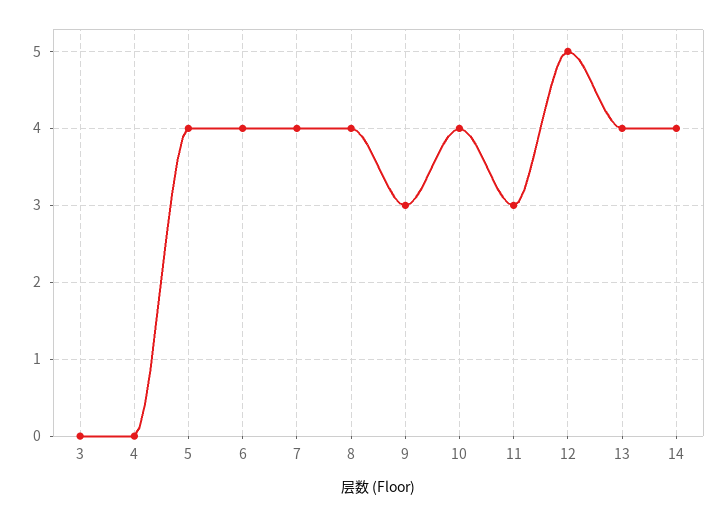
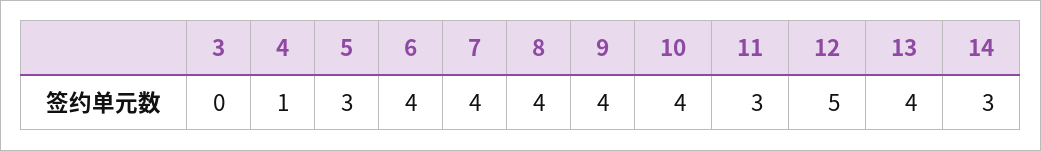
4: 0 -> 1
5: 4 -> 3
9: 3 -> 4
14: 4 -> 3

